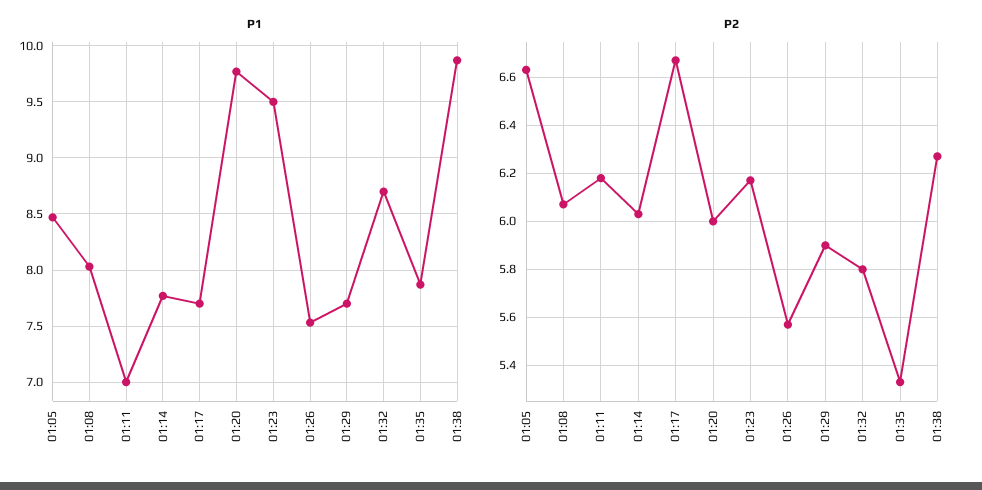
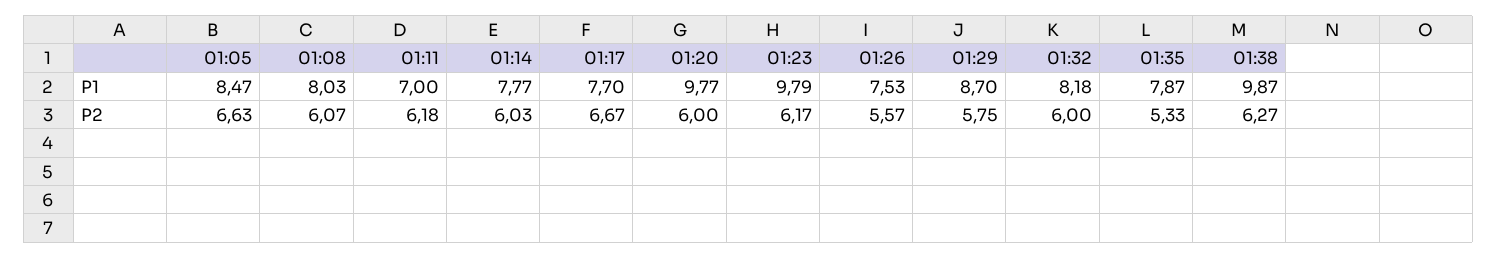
P1, 01:23: 9.5 -> 9.79
P1, 01:29: 7.7 -> 8.7
P1, 01:32: 8.7 -> 8.18
P2, 01:29: 5.9 -> 5.75
P2, 01:32: 5.8 -> 6

